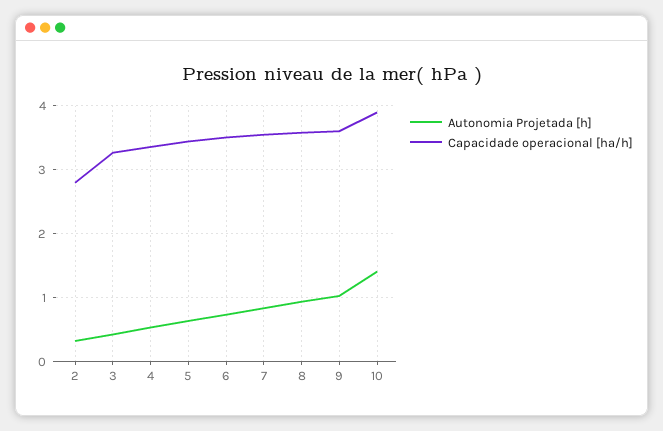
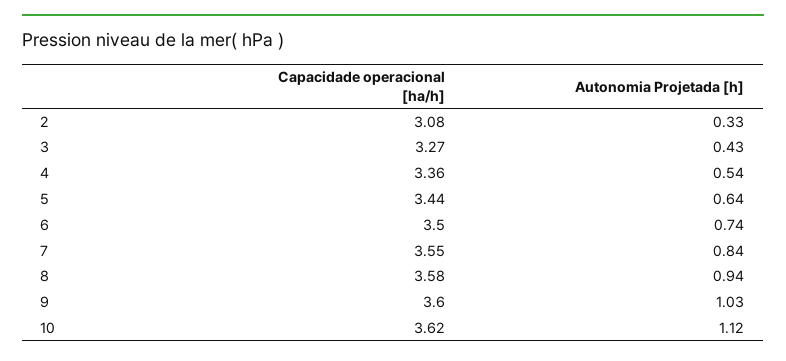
Capacidade operacional [ha/h], 2: 2.8 -> 3.08
Autonomia Projetada [h], 10: 1.4 -> 1.12
Capacidade operacional [ha/h], 10: 3.9 -> 3.62

